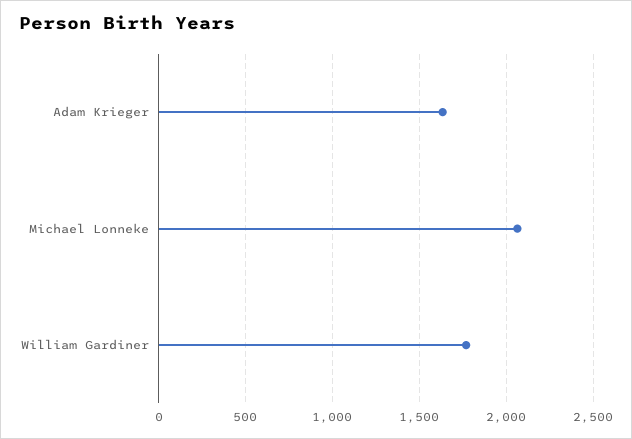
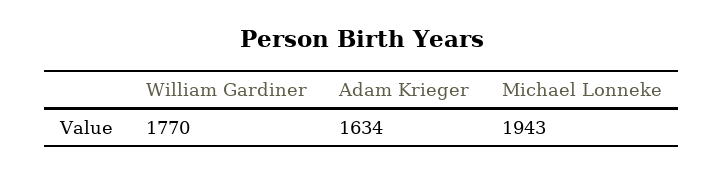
Michael Lonneke: 2050 -> 1943

